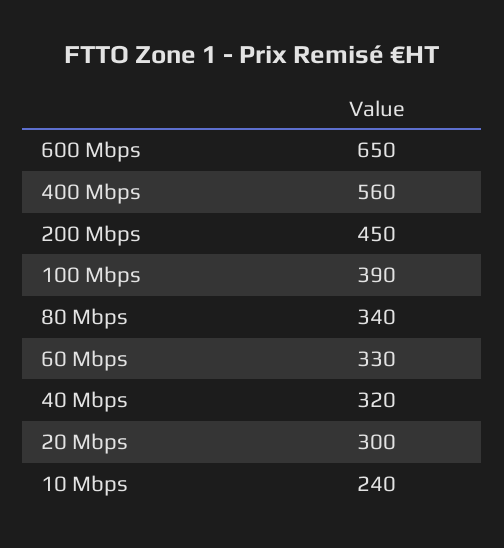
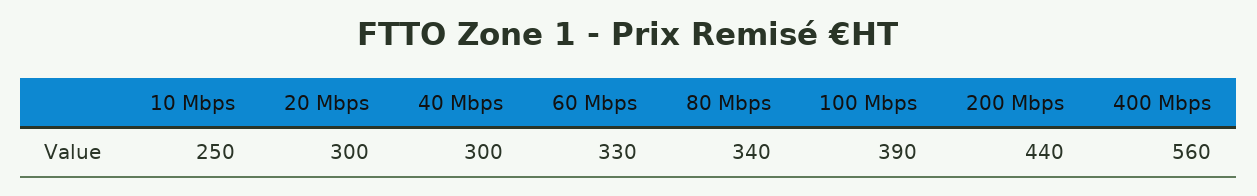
600 Mbps: 650 -> none
200 Mbps: 450 -> 440
40 Mbps: 320 -> 300
10 Mbps: 240 -> 250

